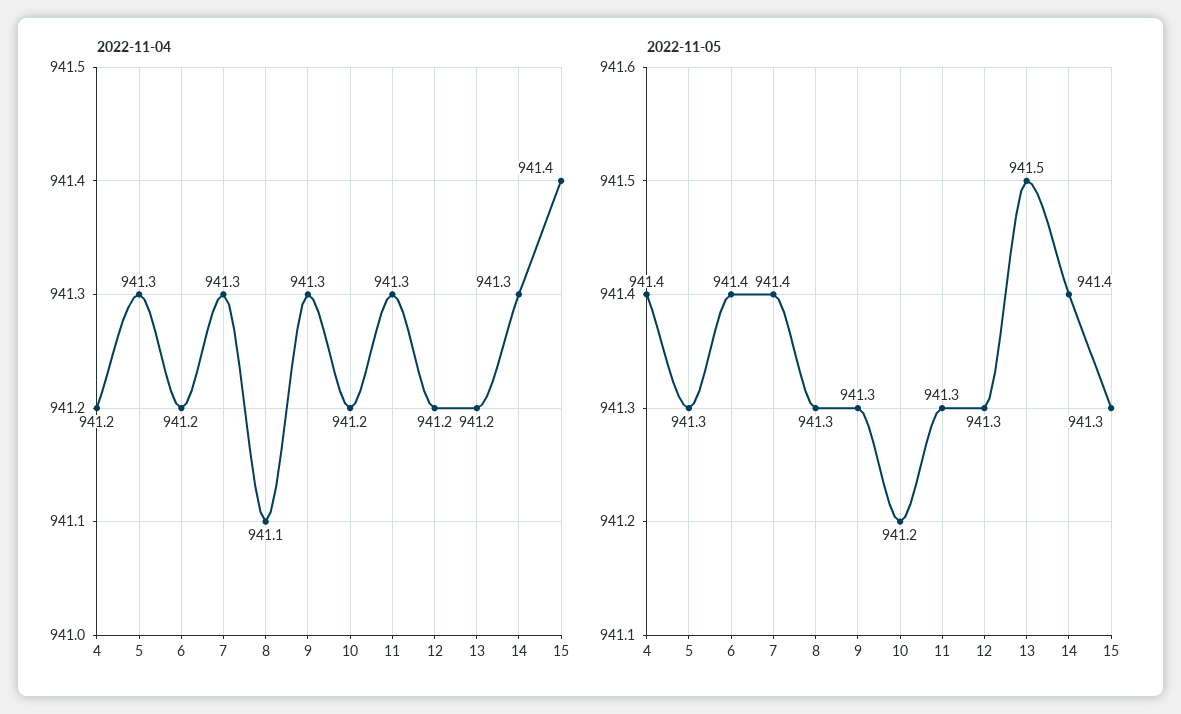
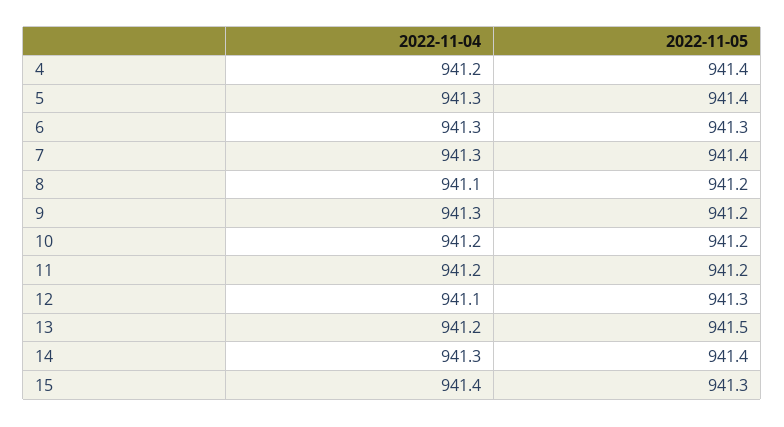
2022-11-04, 6: 941.2 -> 941.3
2022-11-04, 11: 941.3 -> 941.2
2022-11-04, 12: 941.2 -> 941.1
2022-11-05, 5: 941.3 -> 941.4
2022-11-05, 6: 941.4 -> 941.3
2022-11-05, 8: 941.3 -> 941.2
2022-11-05, 9: 941.3 -> 941.2
2022-11-05, 11: 941.3 -> 941.2

